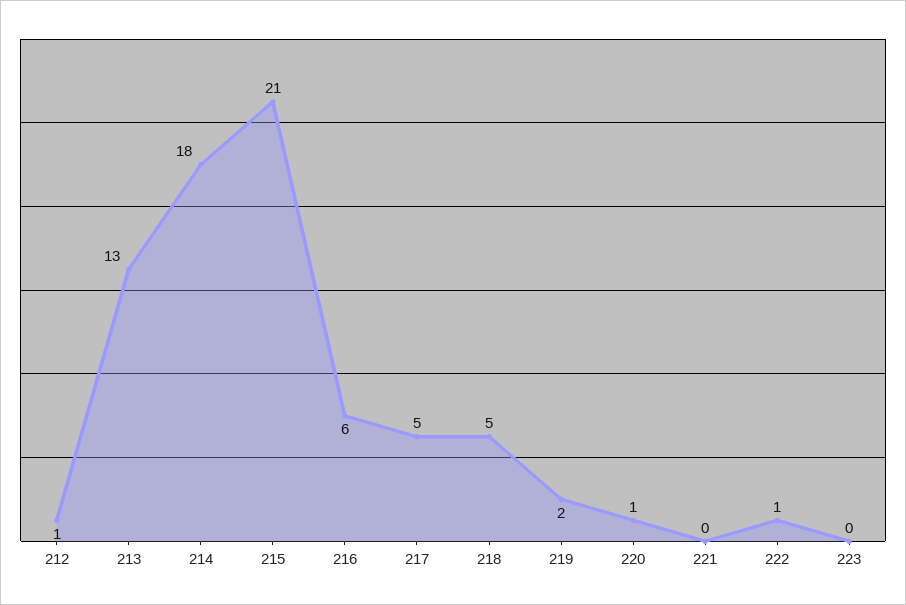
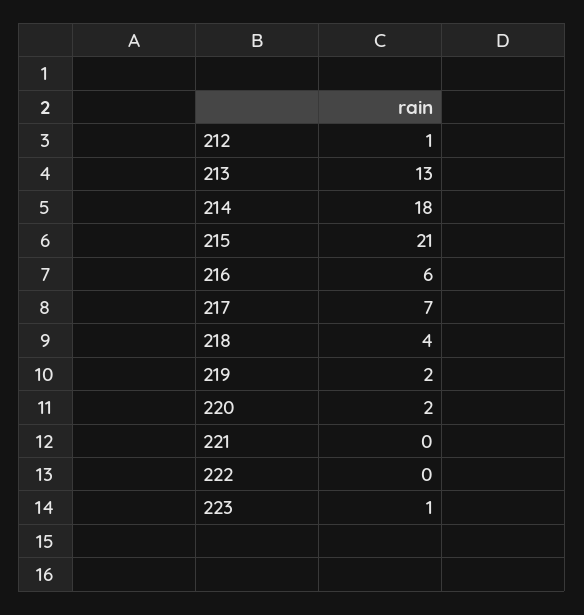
217: 5 -> 7
218: 5 -> 4
220: 1 -> 2
222: 1 -> 0
223: 0 -> 1

